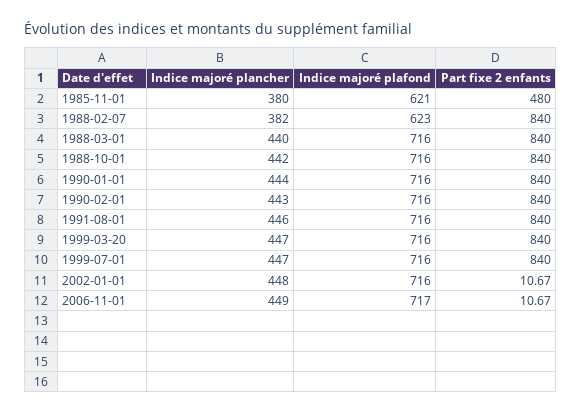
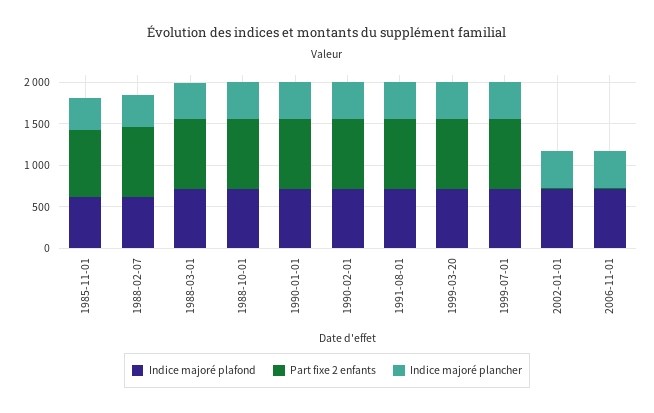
Part fixe 2 enfants, 1985-11-01: 480 -> 800

